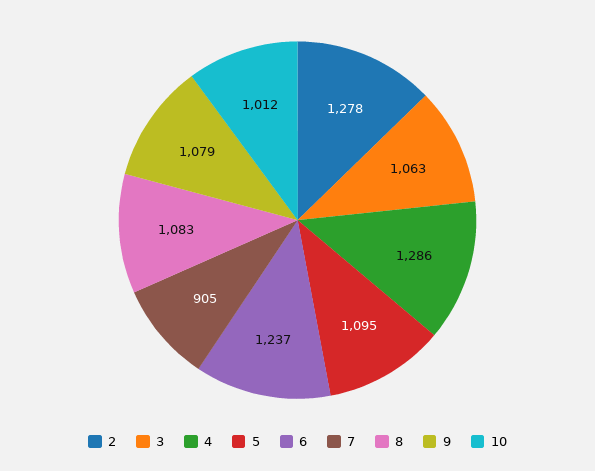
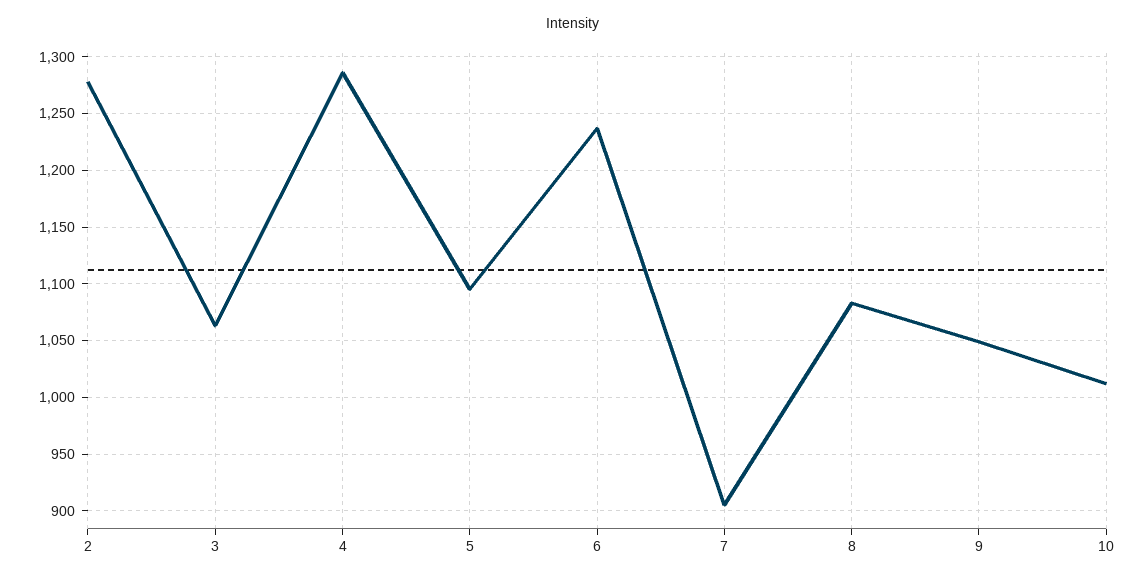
9: 1079 -> 1050

